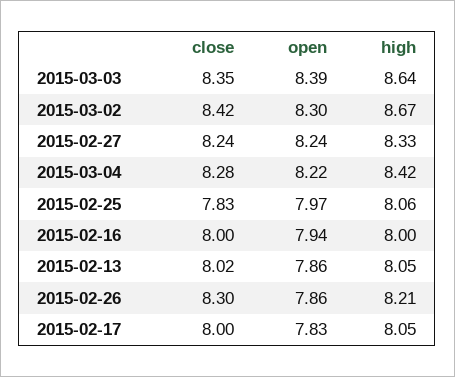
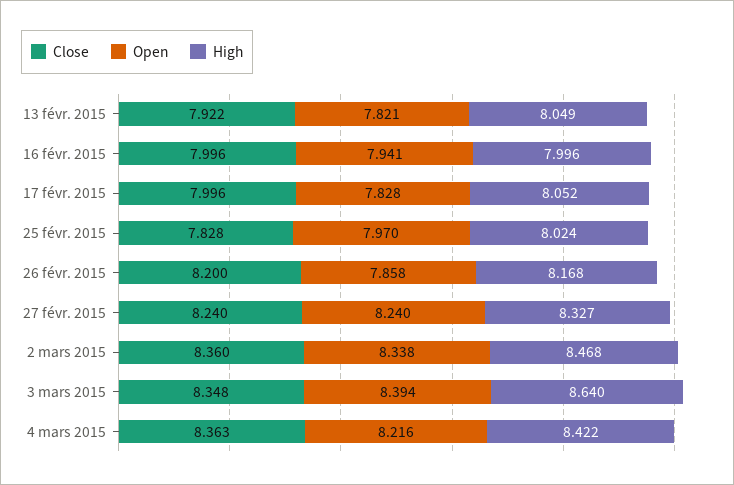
close, 2015-03-02: 8.42 -> 8.36
open, 2015-03-02: 8.3 -> 8.338
high, 2015-03-02: 8.67 -> 8.468
close, 2015-03-04: 8.28 -> 8.363
high, 2015-02-25: 8.06 -> 8.024
close, 2015-02-13: 8.02 -> 7.922
open, 2015-02-13: 7.86 -> 7.821
close, 2015-02-26: 8.3 -> 8.2
high, 2015-02-26: 8.21 -> 8.168

